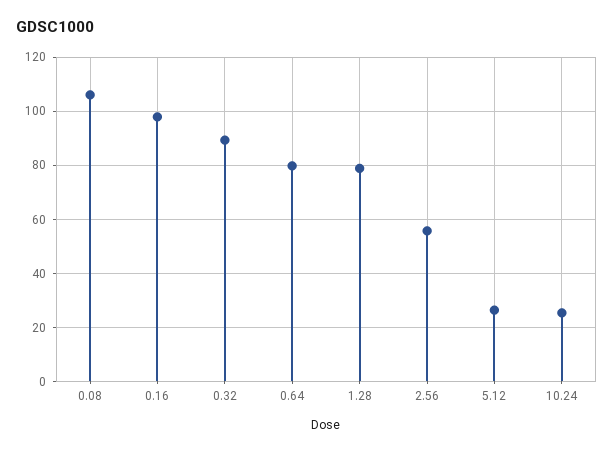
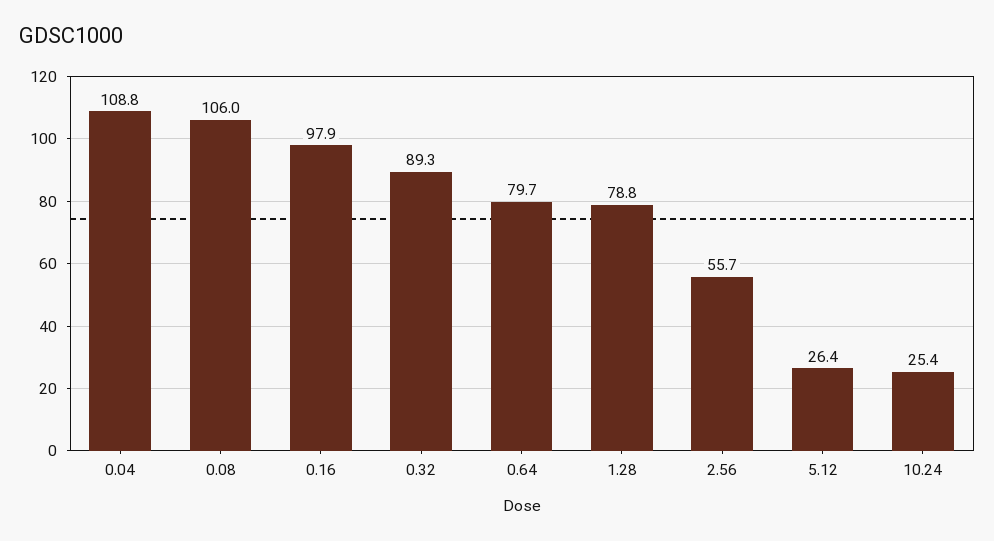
0.04: none -> 108.8

